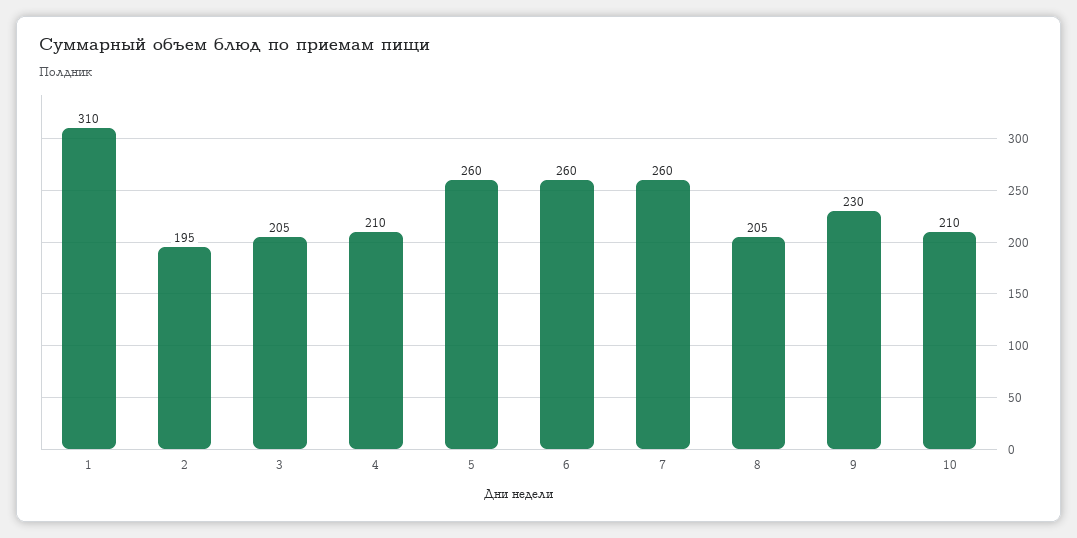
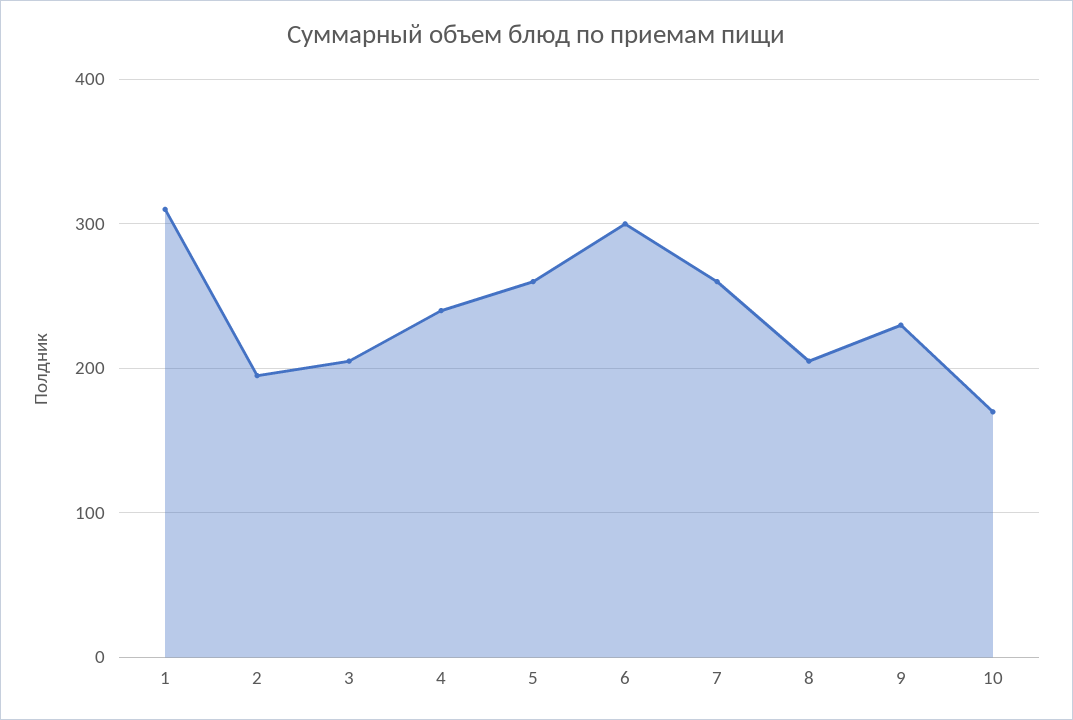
4: 210 -> 240
6: 260 -> 300
10: 210 -> 170

